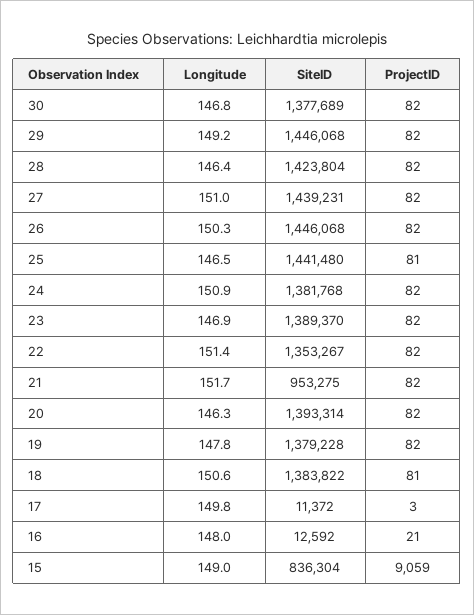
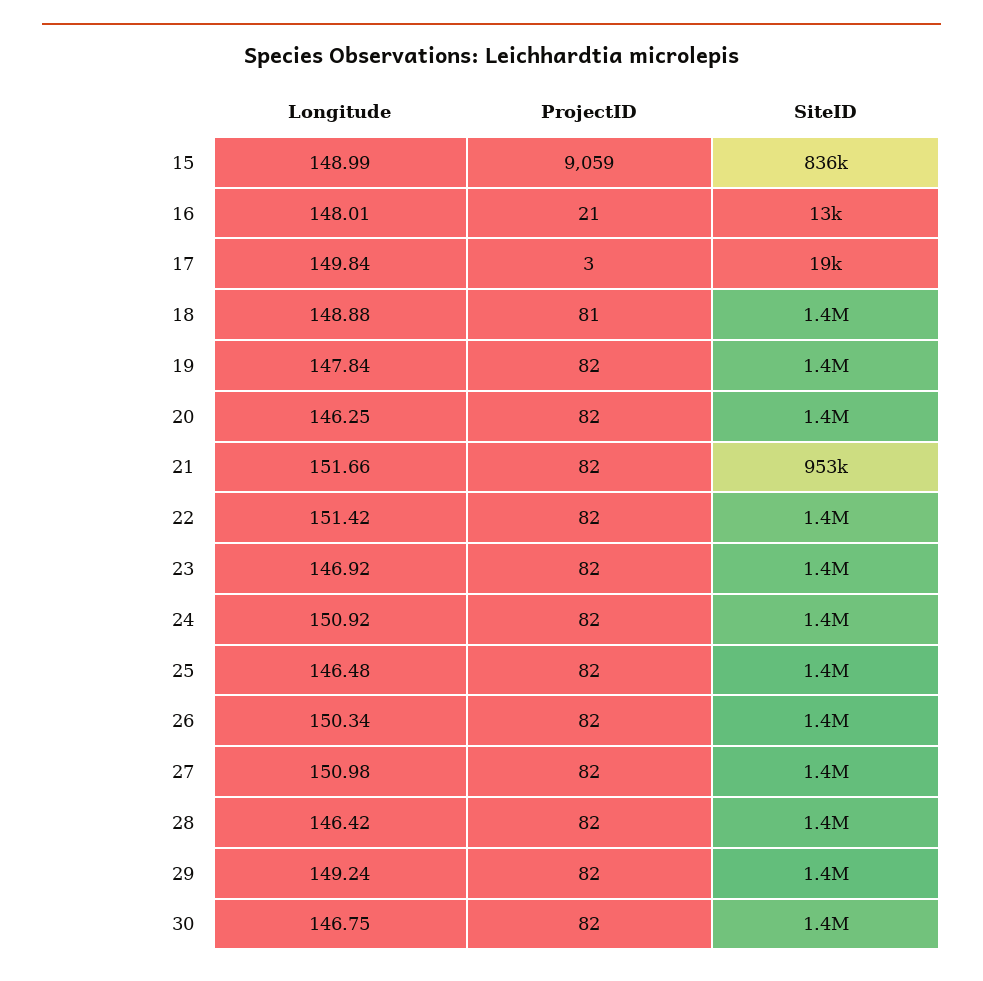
ProjectID, 25: 81 -> 82
Longitude, 18: 150.6 -> 148.88
SiteID, 17: 11372 -> 19000

